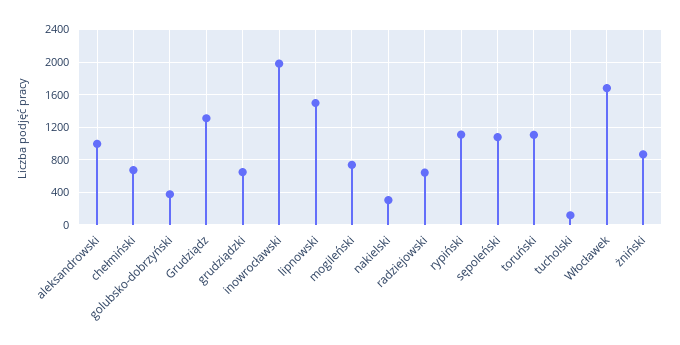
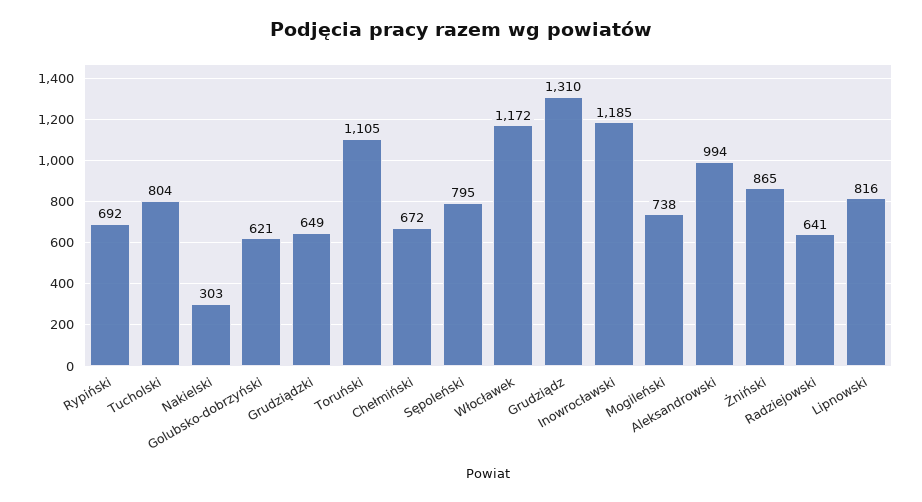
golubsko-dobrzyński: 400 -> 621
inowrocławski: 2000 -> 1185
lipnowski: 1500 -> 816
rypiński: 1100 -> 692
sępoleński: 1100 -> 795
tucholski: 100 -> 804
Włocławek: 1700 -> 1172

